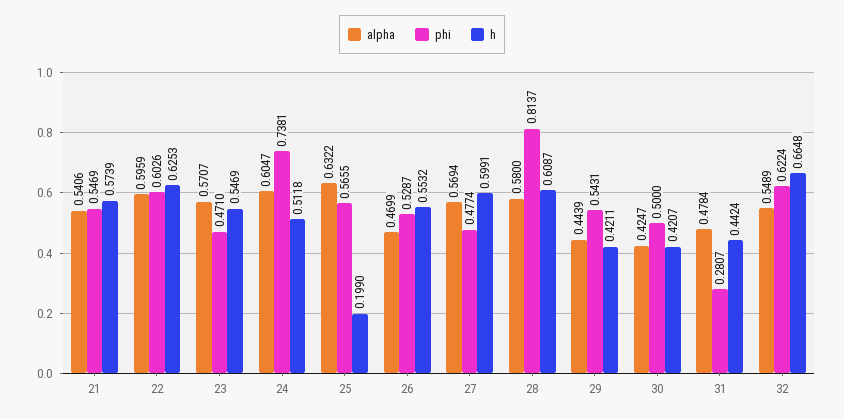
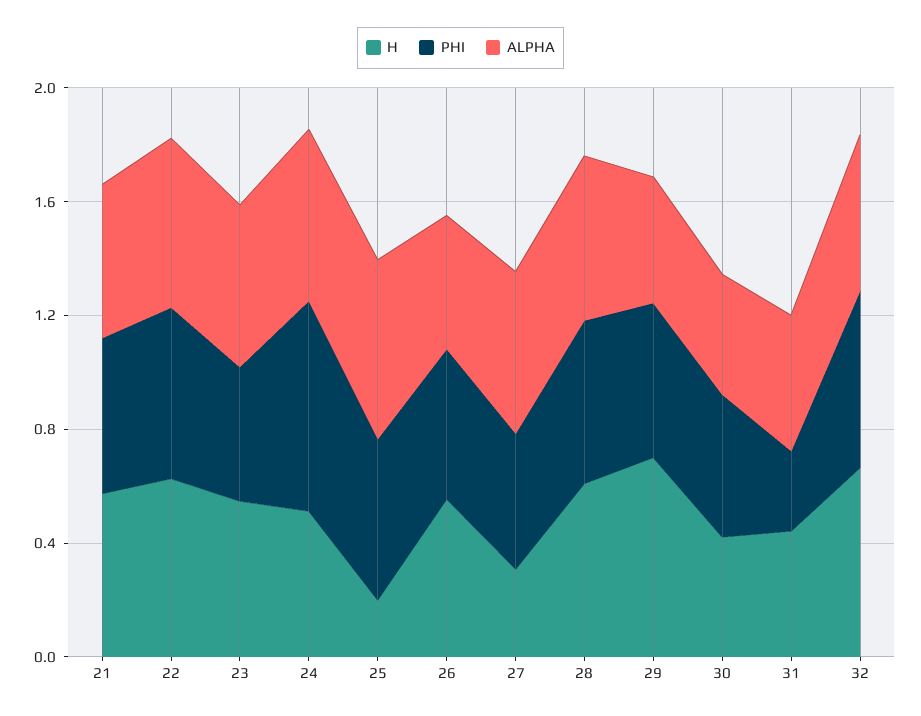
h, 27: 0.5991 -> 0.3
phi, 28: 0.8137 -> 0.6
h, 29: 0.4211 -> 0.7

